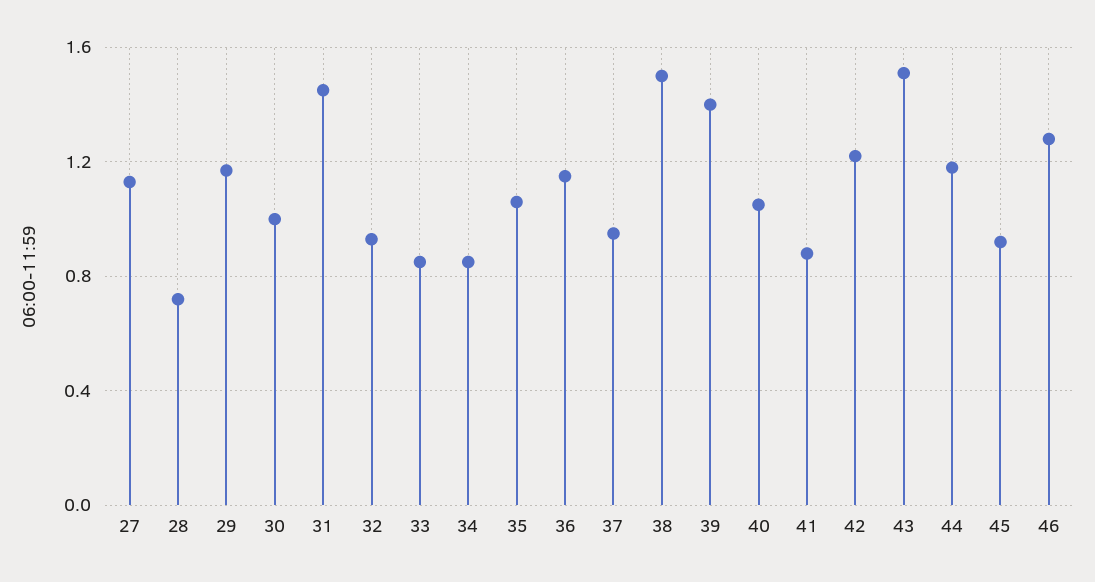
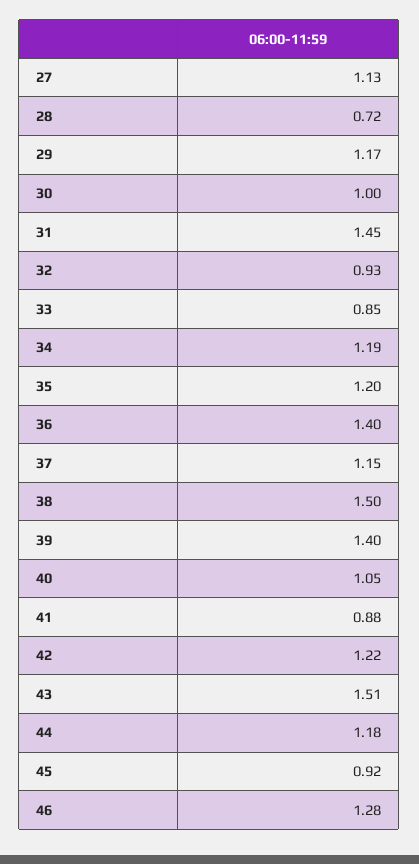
34: 0.85 -> 1.19
35: 1.05 -> 1.2
36: 1.15 -> 1.4
37: 0.95 -> 1.15

